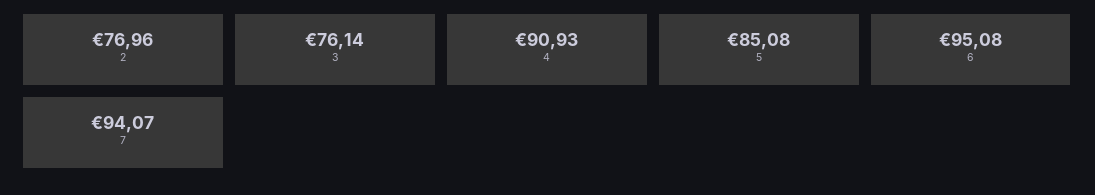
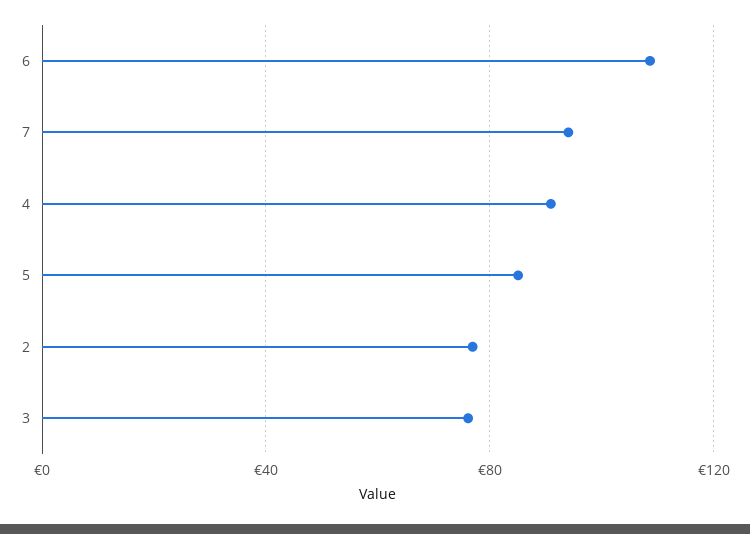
6: 95.08 -> 110

